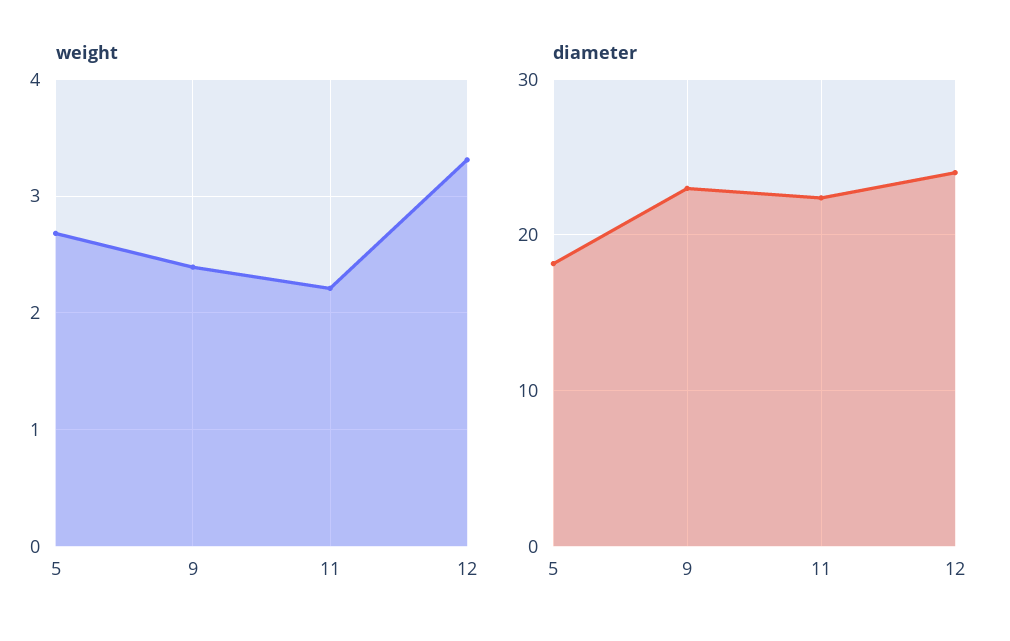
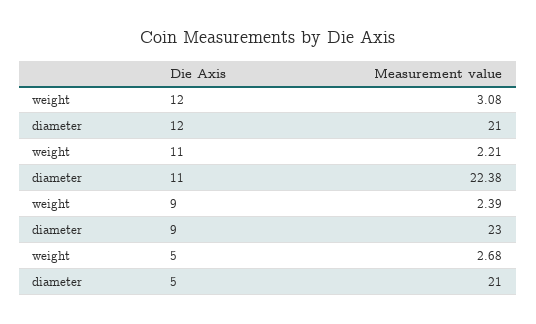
weight, 12: 3.3 -> 3.08
diameter, 5: 18 -> 21
diameter, 12: 24 -> 21

